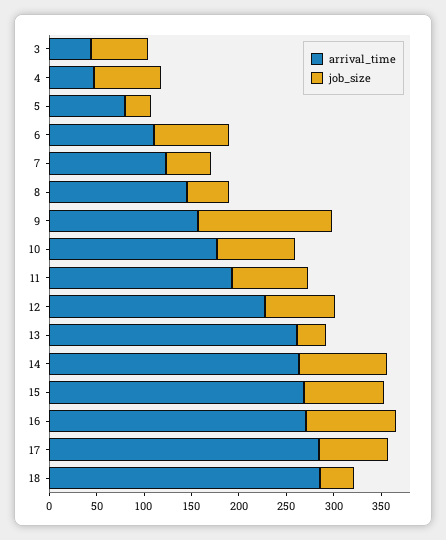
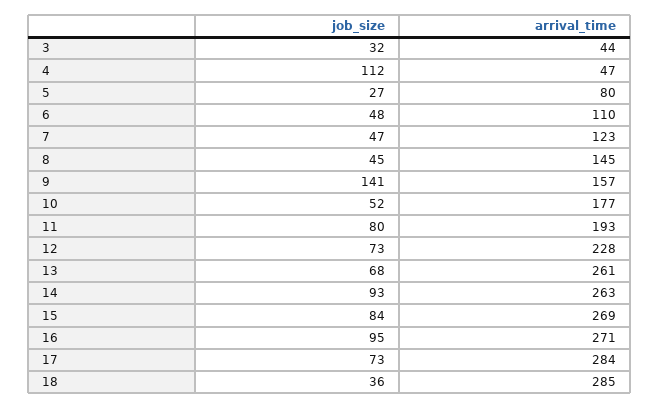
job_size, 3: 60 -> 32
job_size, 4: 70 -> 112
job_size, 6: 80 -> 48
job_size, 10: 80 -> 52
job_size, 13: 30 -> 68

